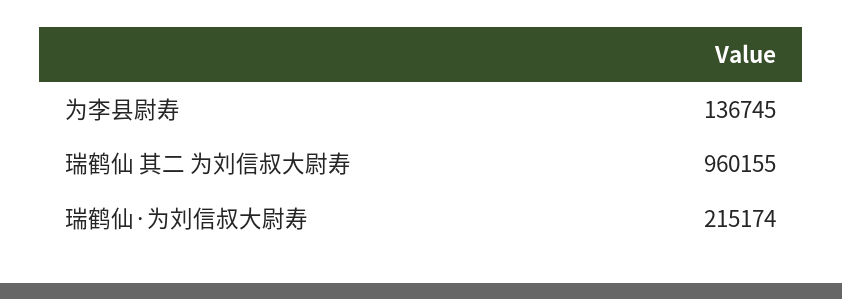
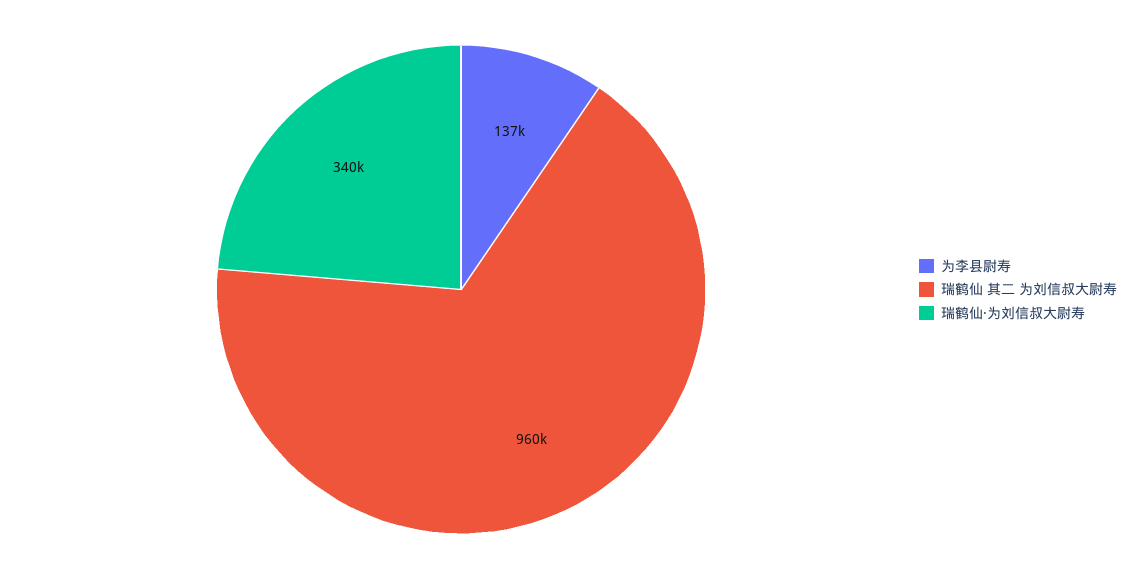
瑞鹤仙·为刘信叔大尉寿: 215174 -> 340000

